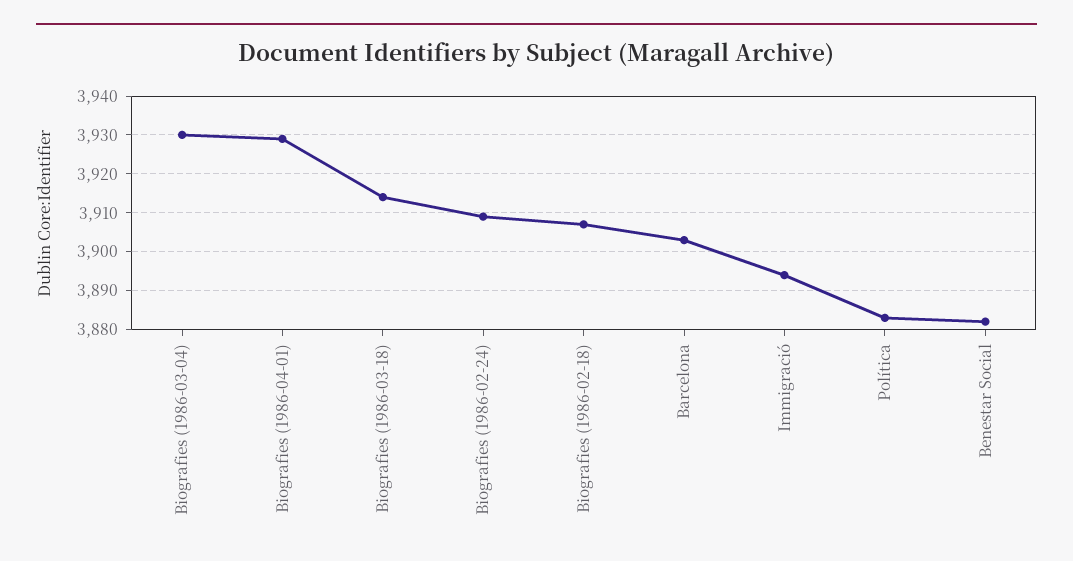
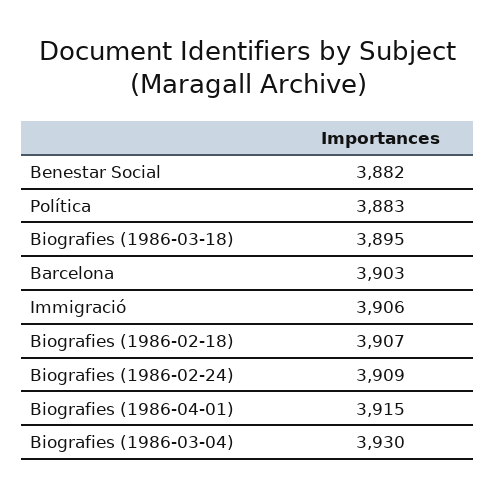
Biografies (1986-04-01): 3930 -> 3915
Biografies (1986-03-18): 3915 -> 3895
Immigració: 3895 -> 3906

